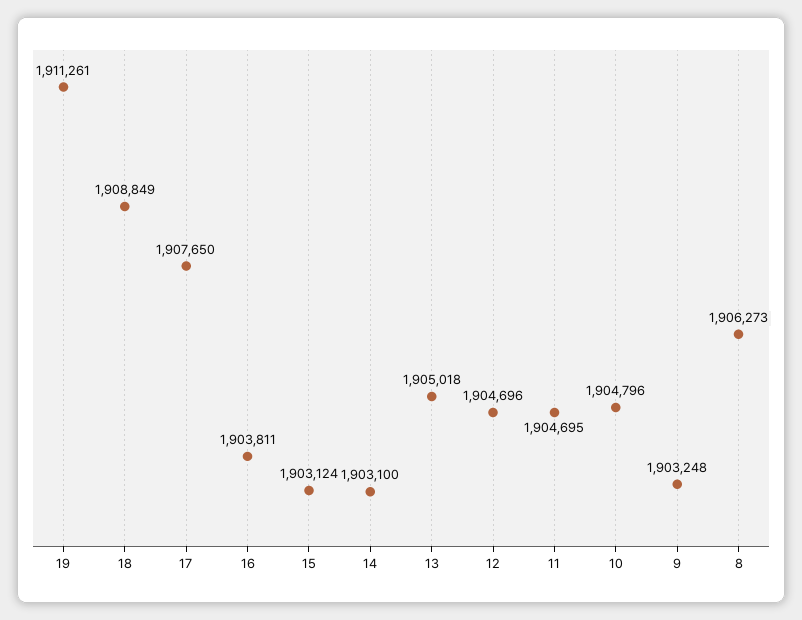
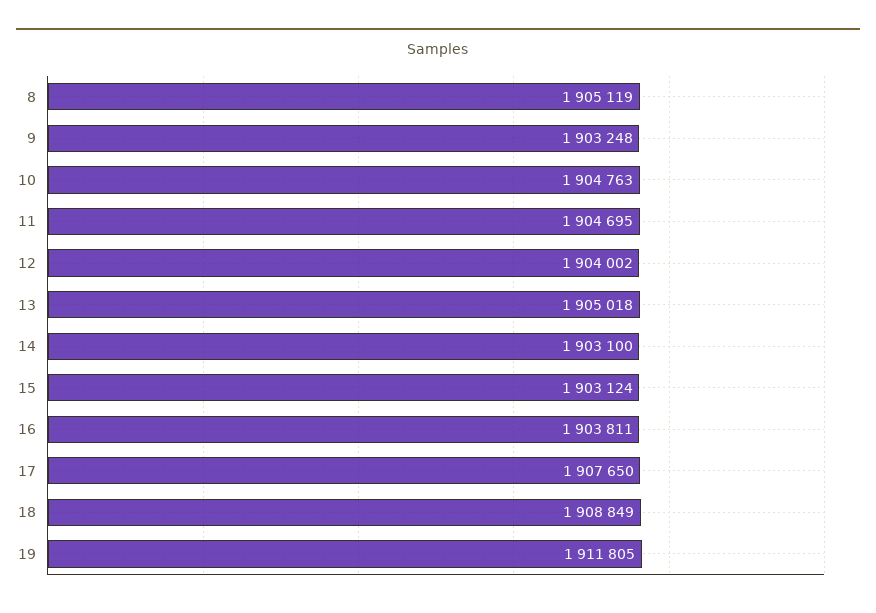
19: 1911261 -> 1911805
12: 1904696 -> 1904002
10: 1904796 -> 1904763
8: 1906273 -> 1905119

